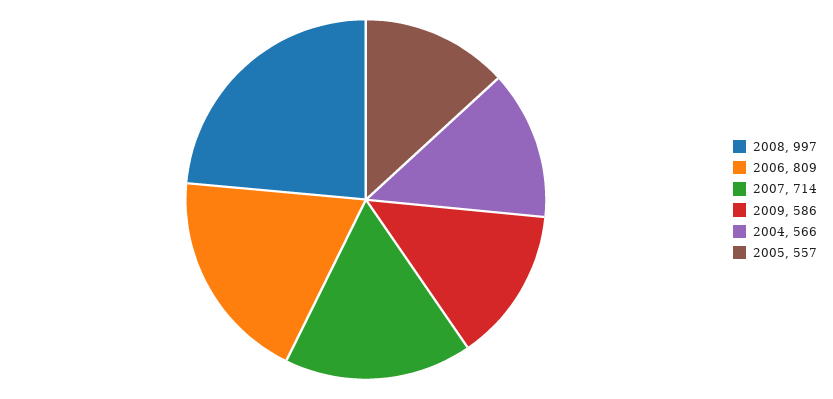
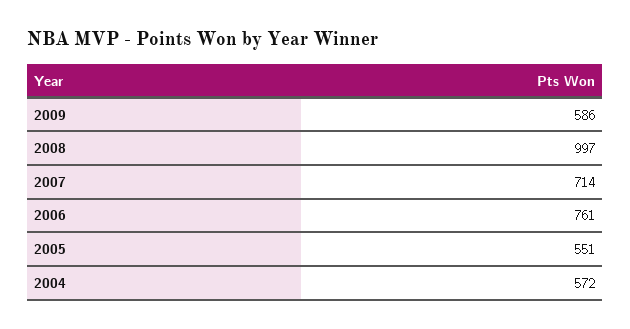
2006: 809 -> 761
2004: 566 -> 572
2005: 557 -> 551

